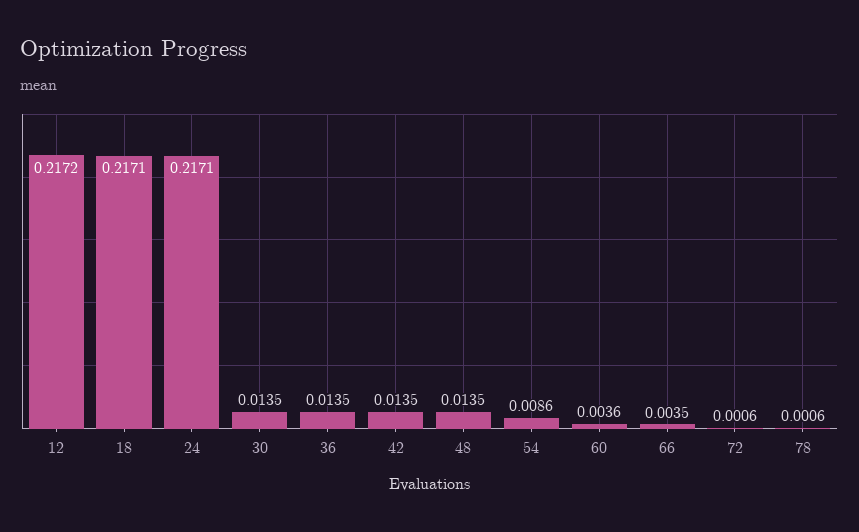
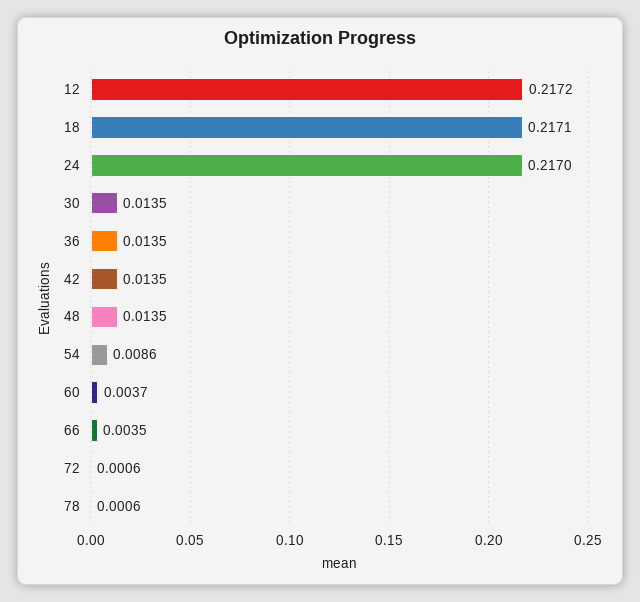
24: 0.2171 -> 0.217
60: 0.0036 -> 0.0037

